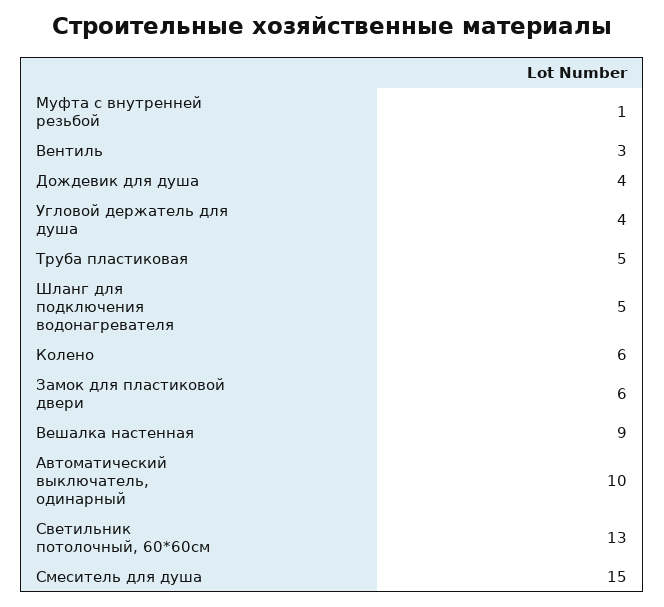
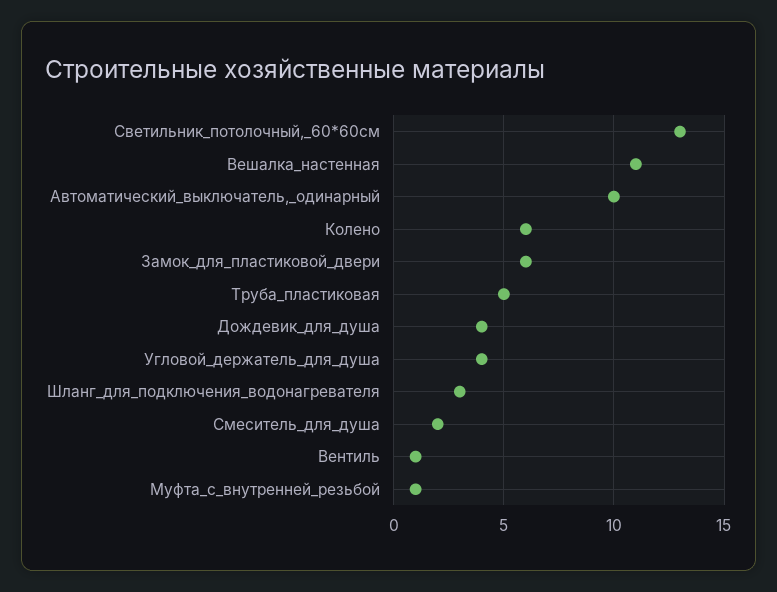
Вентиль: 3 -> 1
Шланг для подключения водонагревателя: 5 -> 3
Вешалка настенная: 9 -> 11
Смеситель для душа: 15 -> 2

